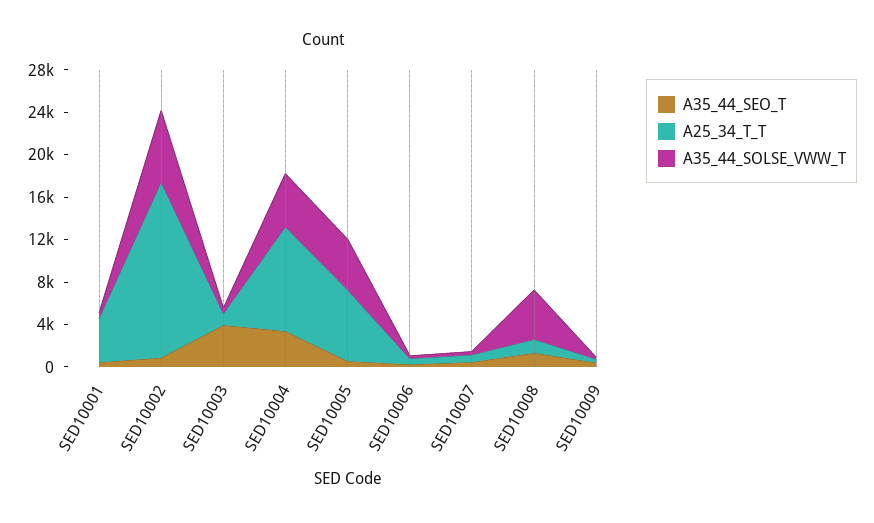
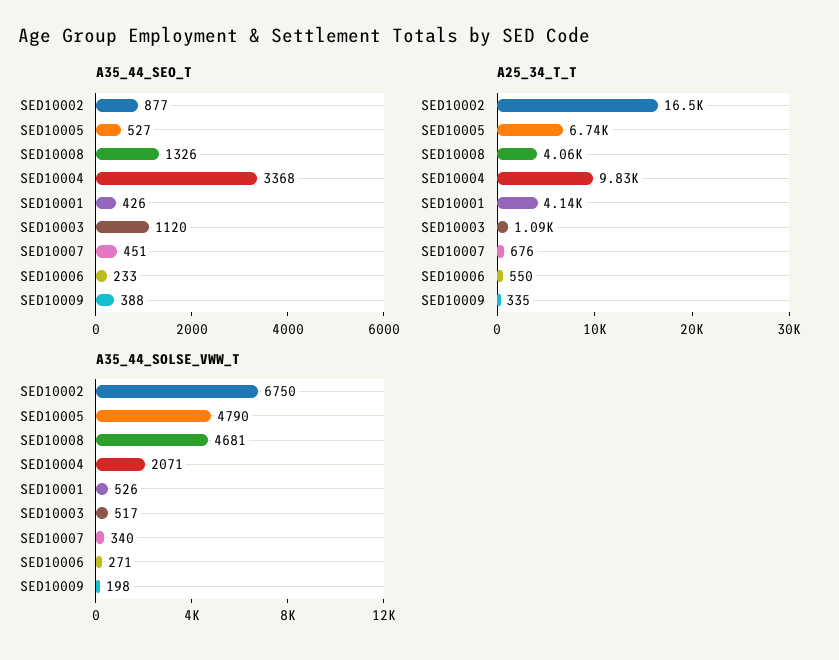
A35_44_SEO_T, SED10003: 4000 -> 1120
A35_44_SOLSE_VWW_T, SED10004: 5000 -> 2071
A25_34_T_T, SED10008: 1000 -> 4060

